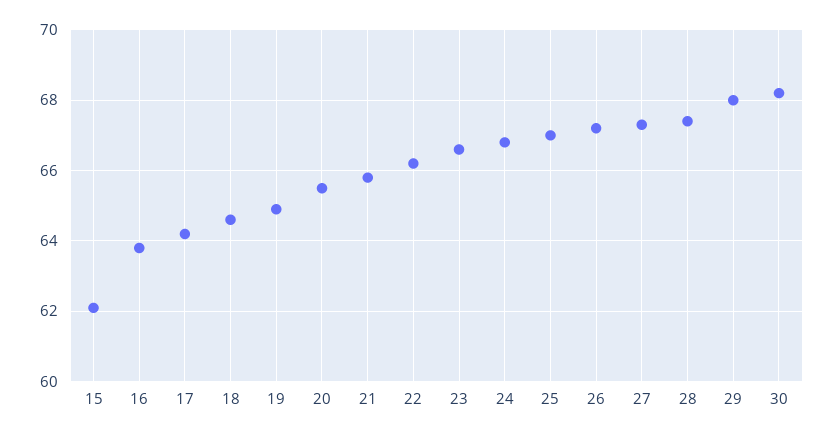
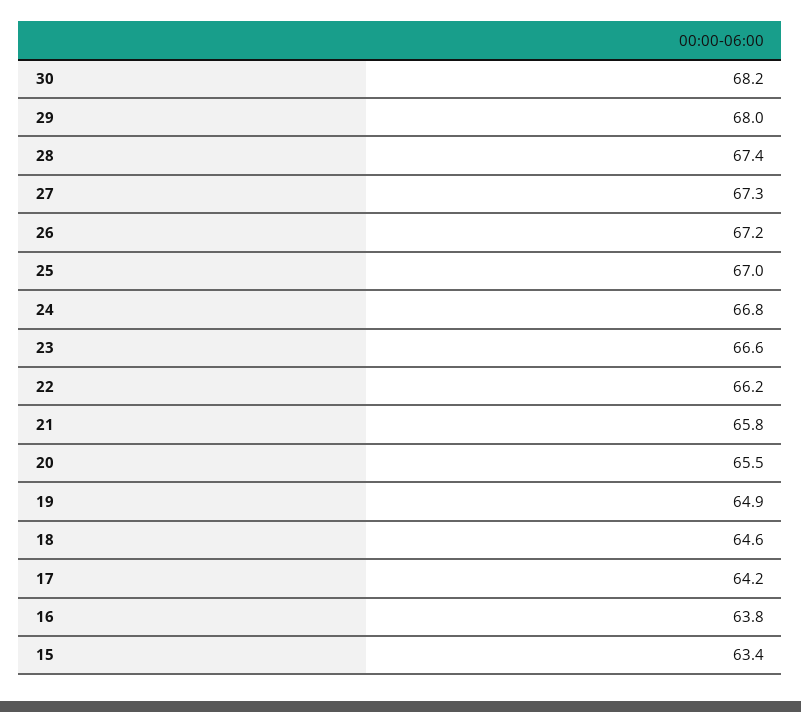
15: 62 -> 63.4

